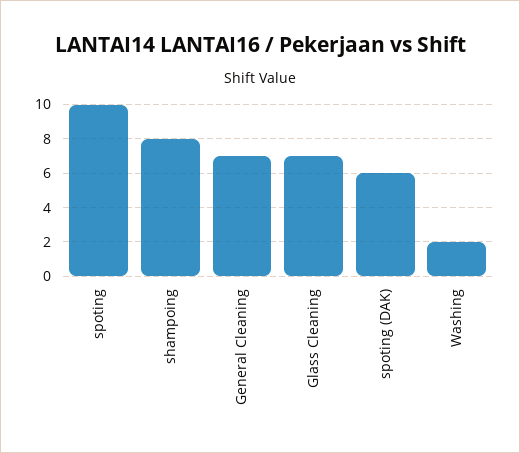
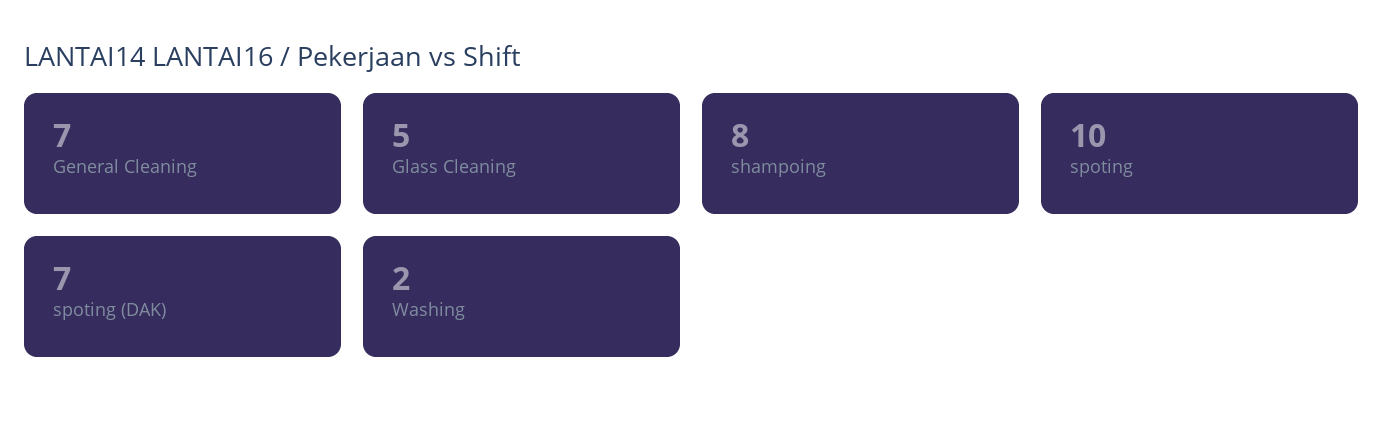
Glass Cleaning: 7 -> 5
spoting (DAK): 6 -> 7

